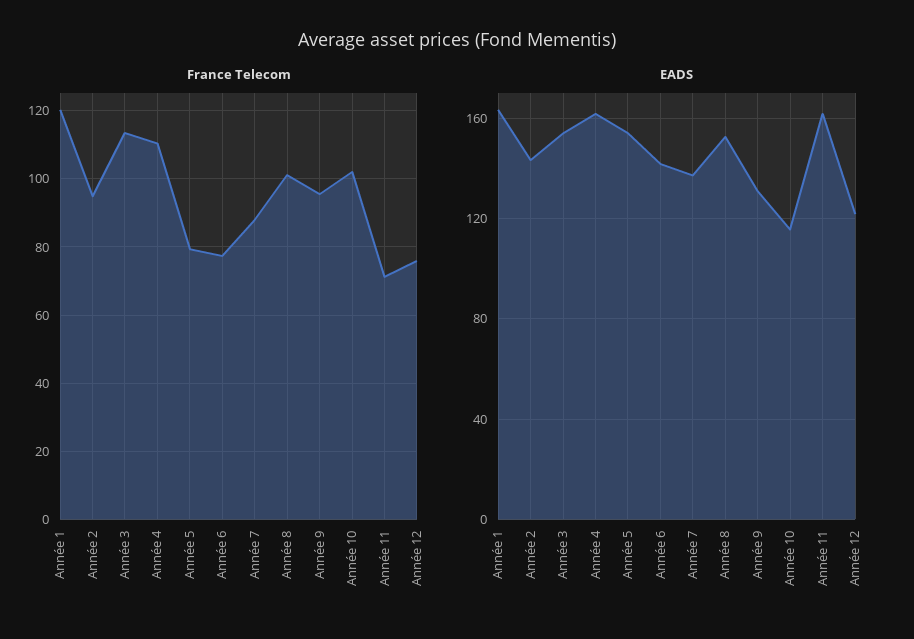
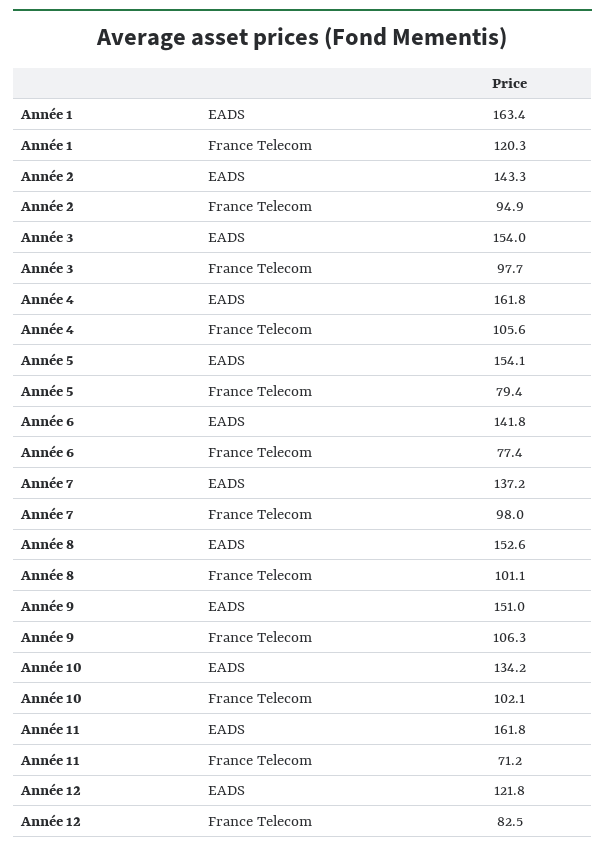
France Telecom, Année 3: 114 -> 97.7
France Telecom, Année 4: 110 -> 105.6
France Telecom, Année 7: 88 -> 98
France Telecom, Année 9: 96 -> 106.3
France Telecom, Année 12: 76 -> 82.5
EADS, Année 9: 130 -> 151
EADS, Année 10: 115 -> 134.2

